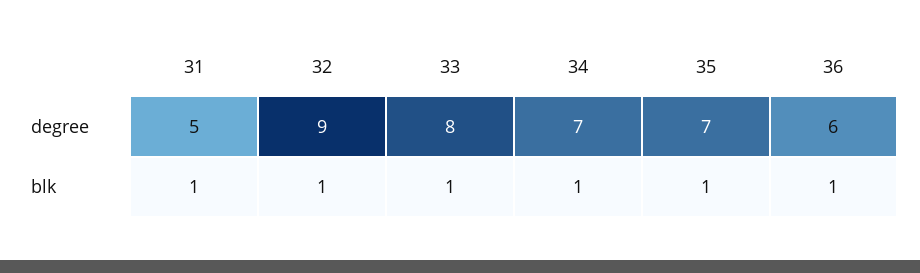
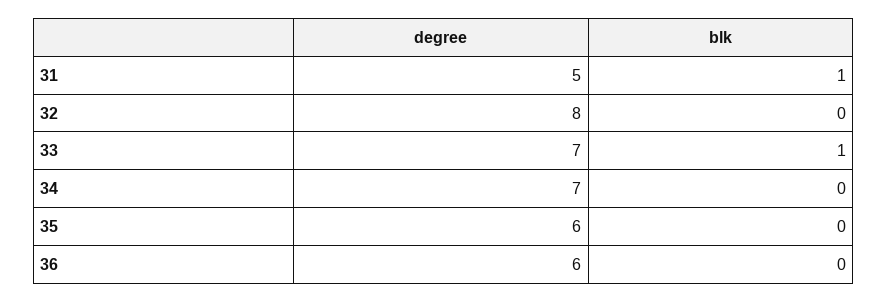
32, degree: 9 -> 8
33, degree: 8 -> 7
35, degree: 7 -> 6
32, blk: 1 -> 0
34, blk: 1 -> 0
35, blk: 1 -> 0
36, blk: 1 -> 0

